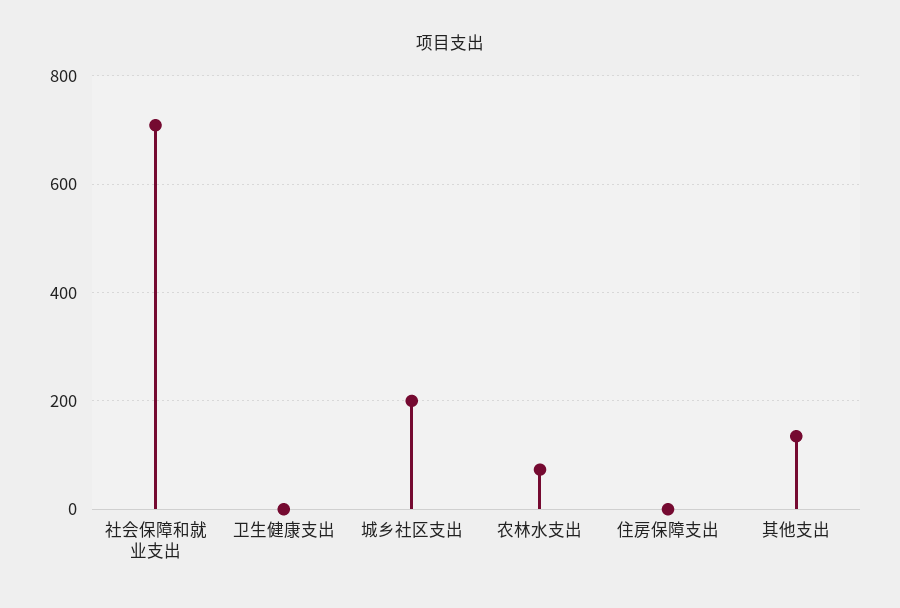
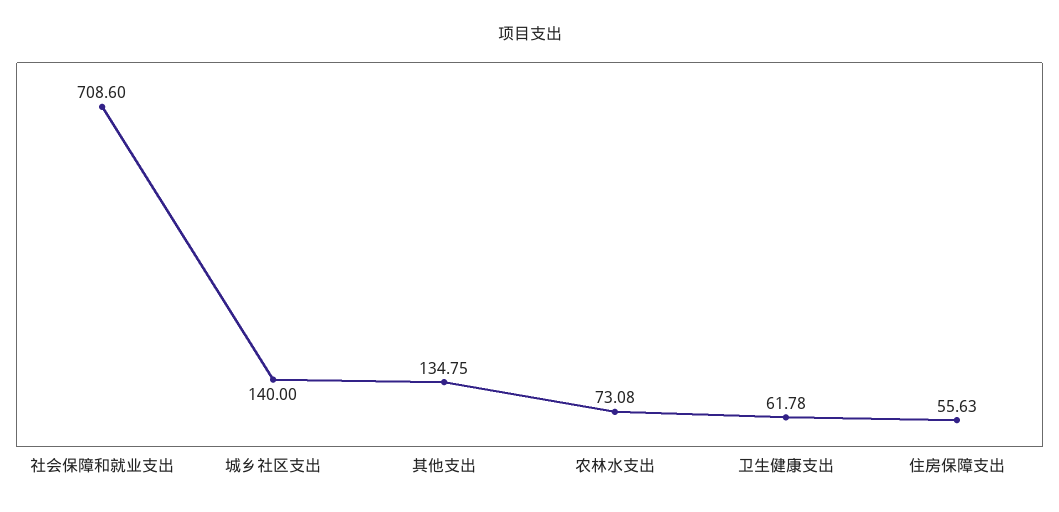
卫生健康支出: 0 -> 61.78
城乡社区支出: 200 -> 140
住房保障支出: 0 -> 55.63

